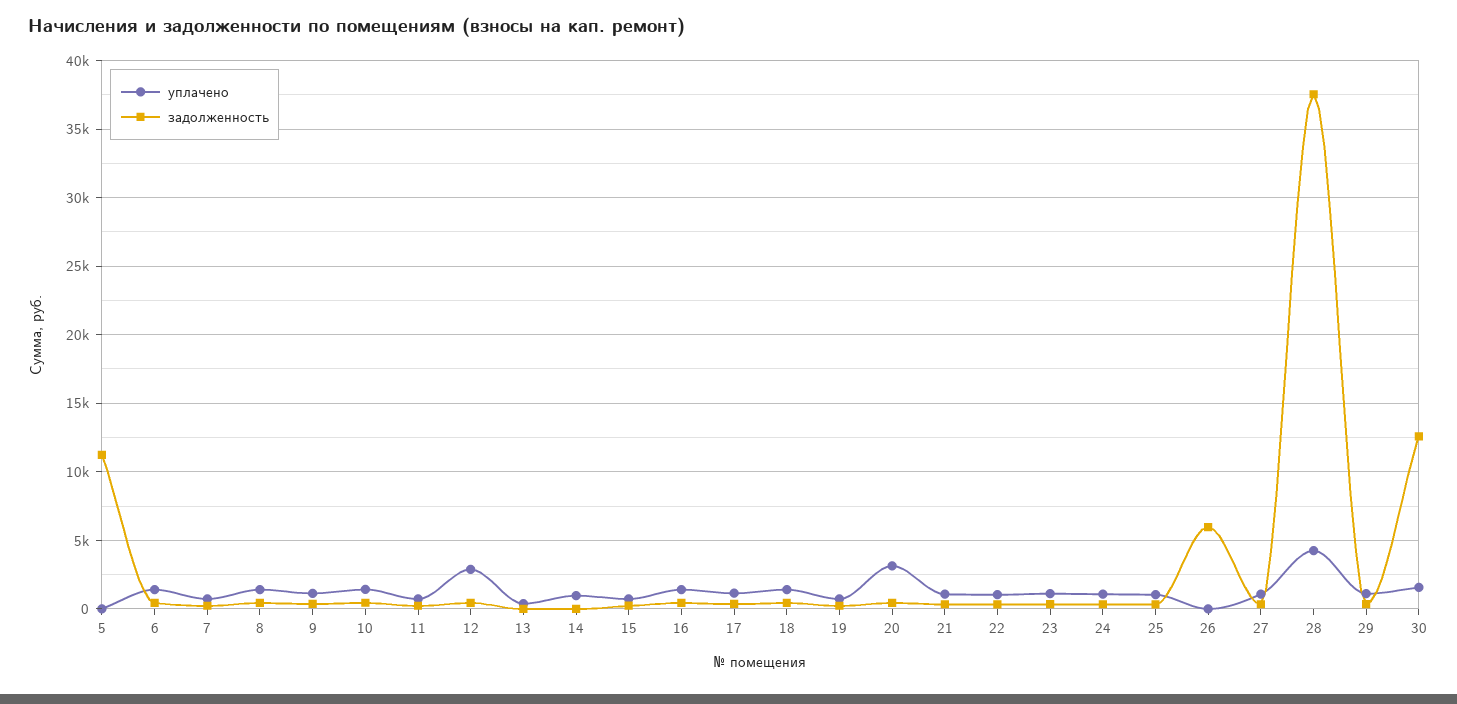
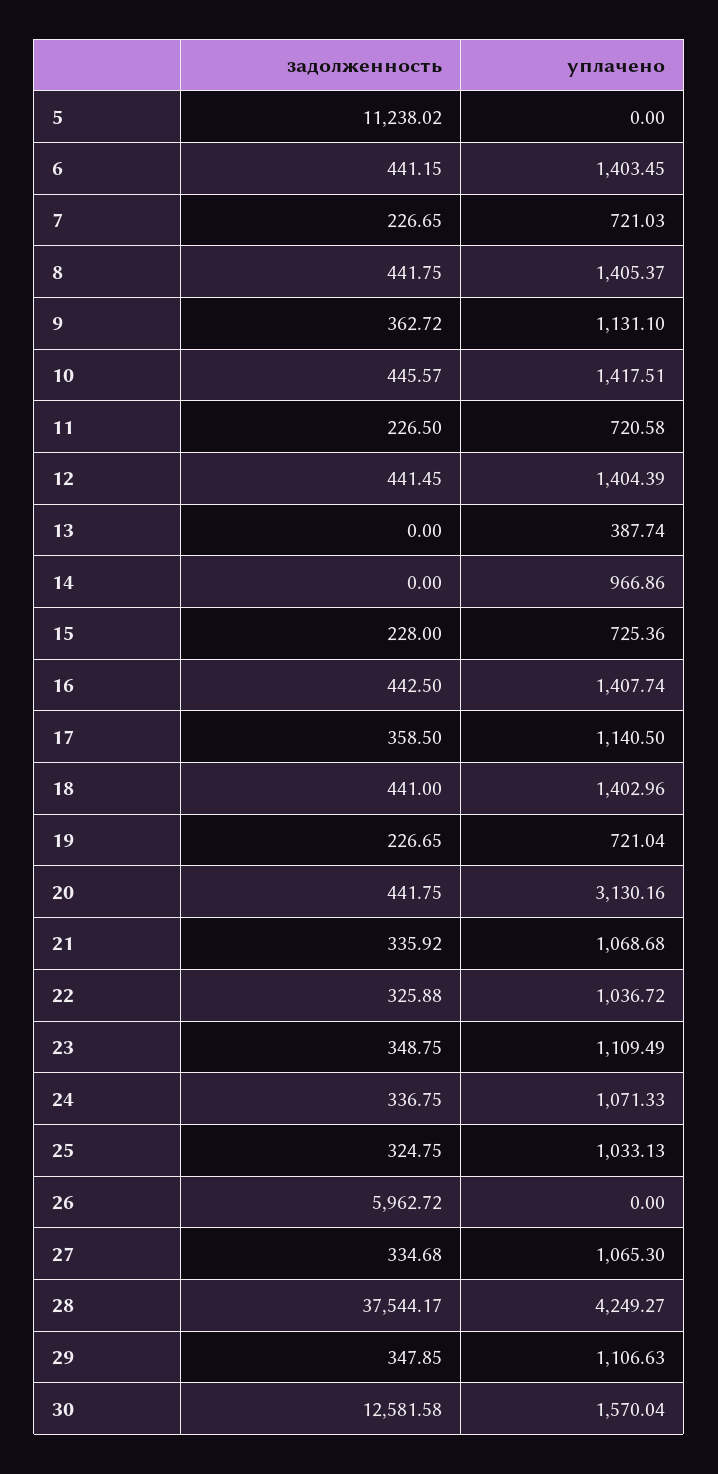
уплачено, 12: 3000 -> 1404.39

